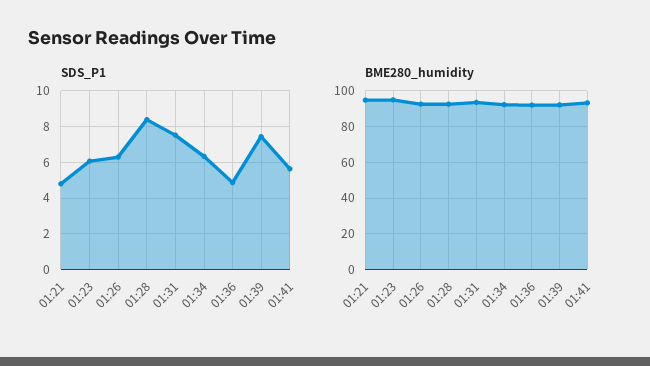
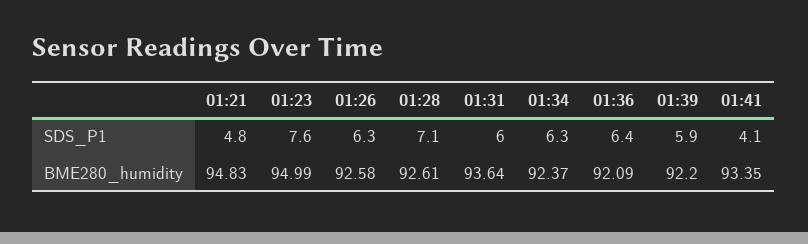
SDS_P1, 01:23: 6 -> 7.6
SDS_P1, 01:28: 8.5 -> 7.1
SDS_P1, 01:31: 7.5 -> 6
SDS_P1, 01:36: 5 -> 6.4
SDS_P1, 01:39: 7.5 -> 5.9
SDS_P1, 01:41: 5.5 -> 4.1

